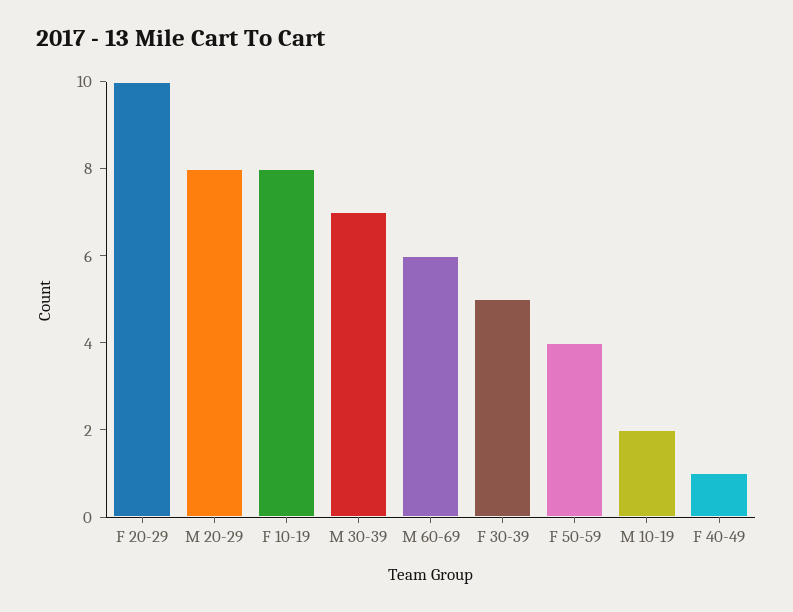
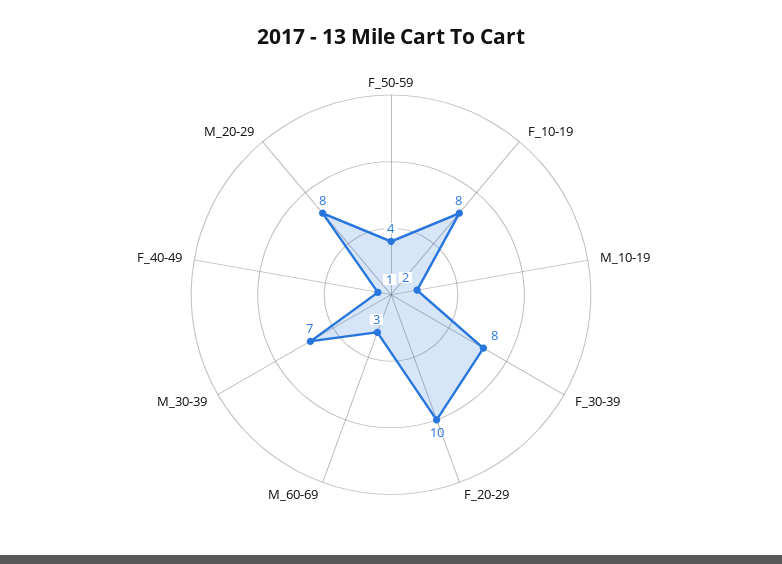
M 60-69: 6 -> 3
F 30-39: 5 -> 8

